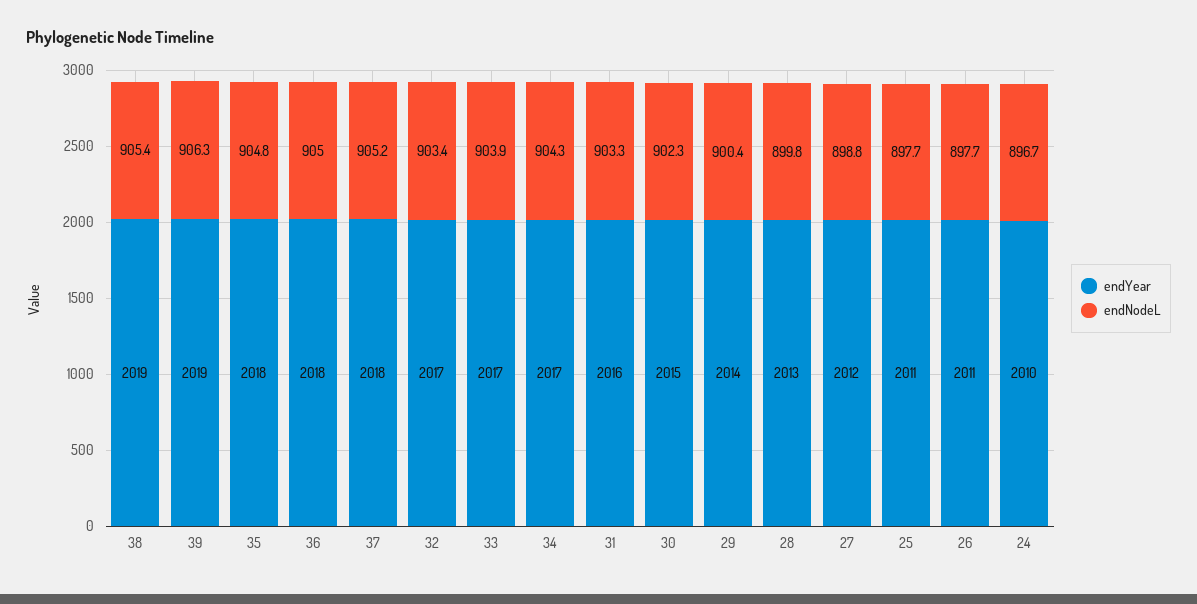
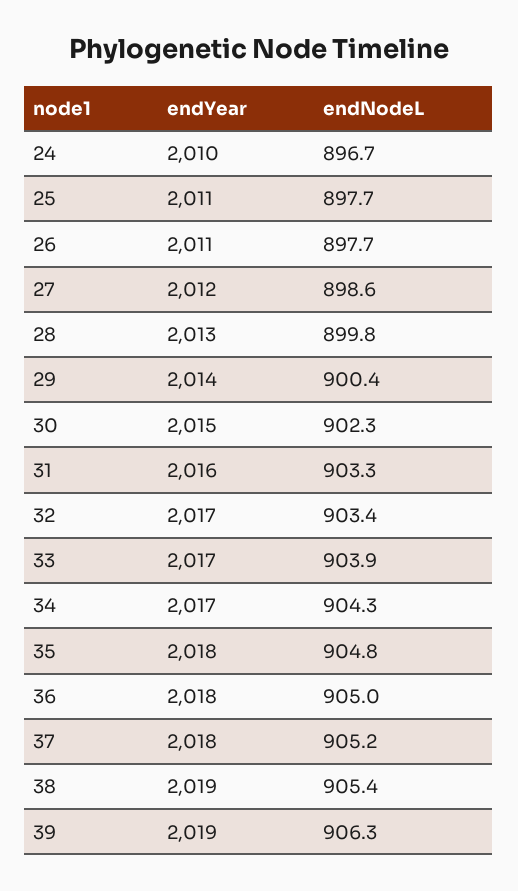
endNodeL, 27: 898.8 -> 898.6

